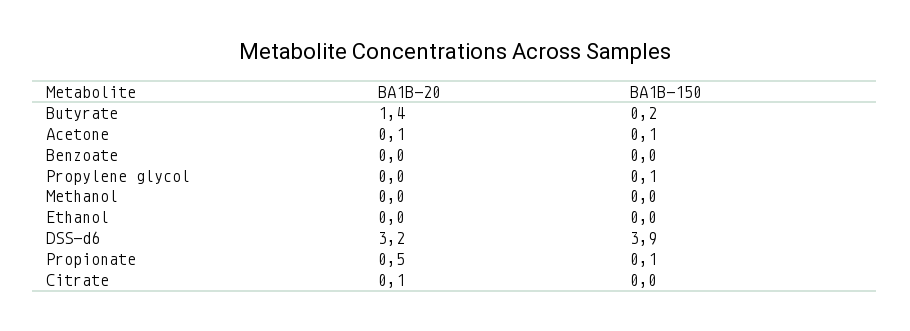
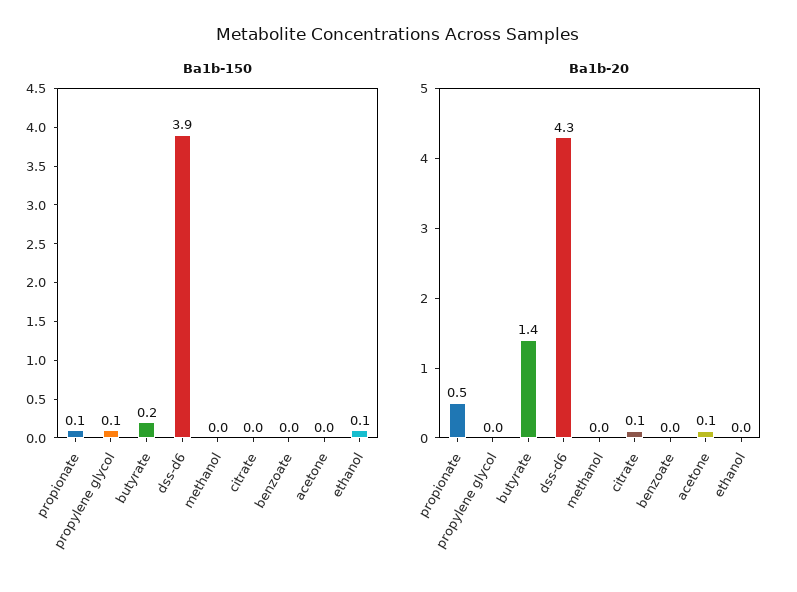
BA1B-150, Acetone: 0.1 -> 0
BA1B-150, Ethanol: 0 -> 0.1
BA1B-20, DSS-d6: 3.2 -> 4.3

